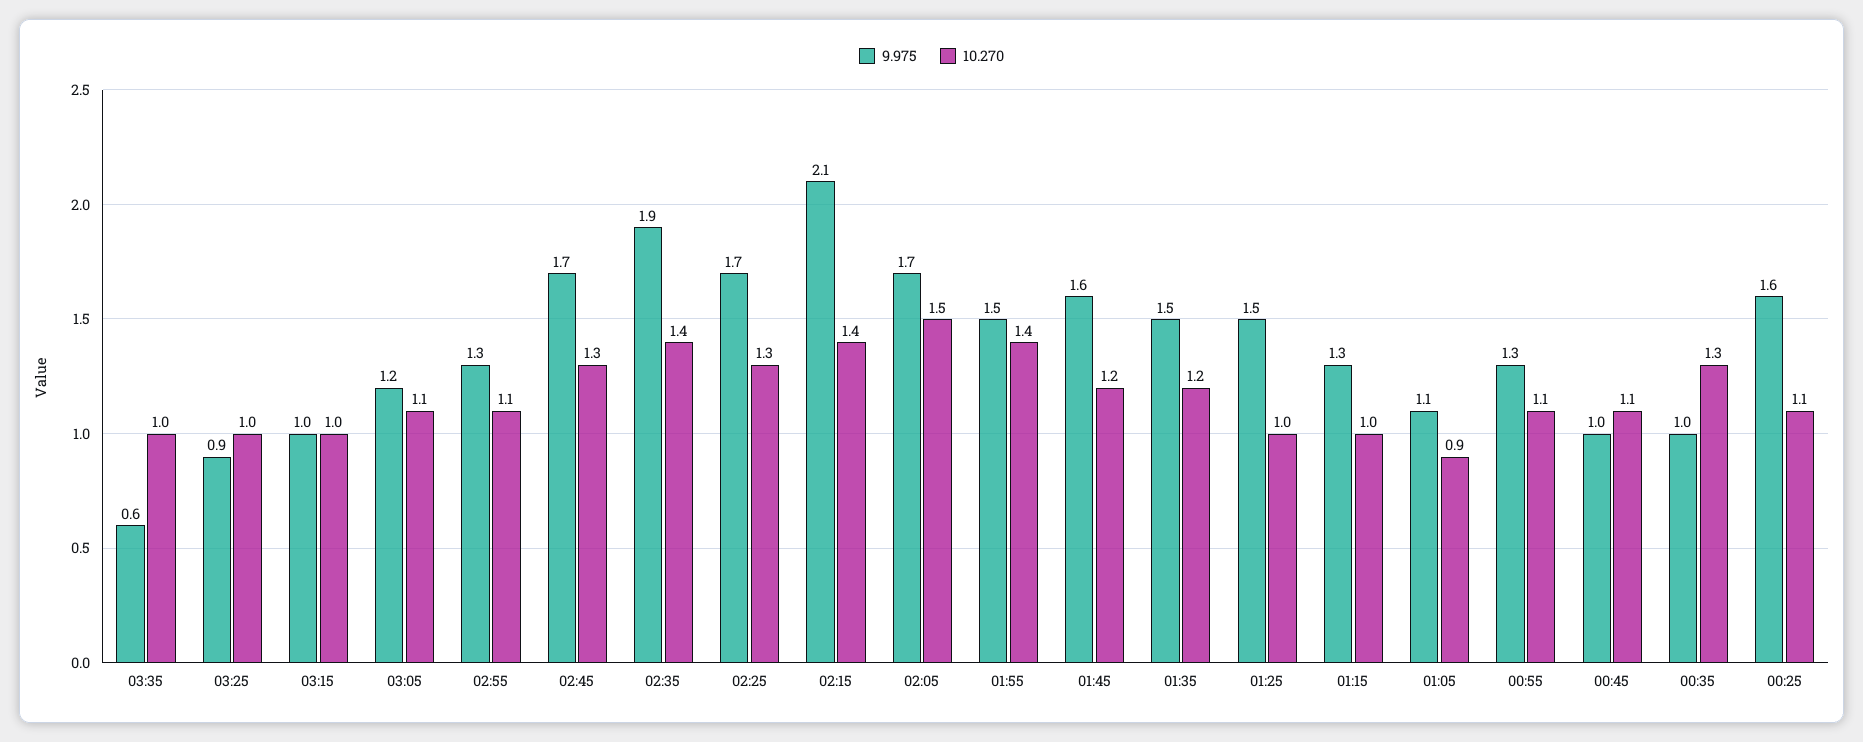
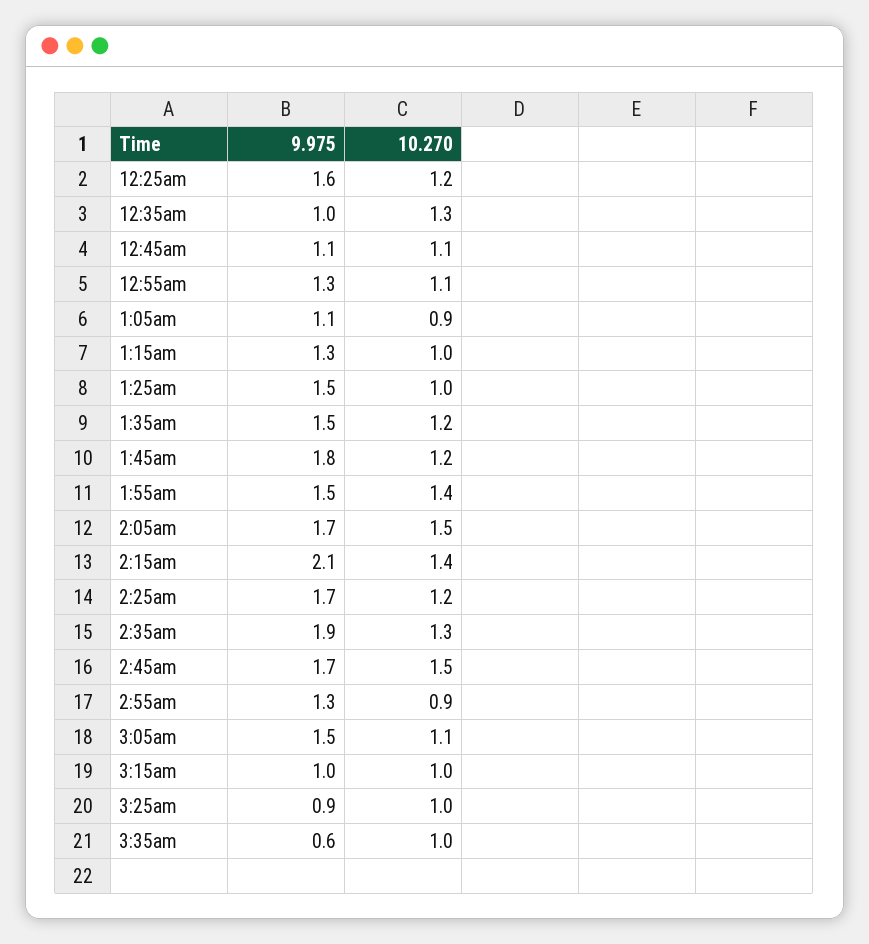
9.975, 03:05: 1.2 -> 1.5
10.270, 02:55: 1.1 -> 0.9
10.270, 02:45: 1.3 -> 1.5
10.270, 02:35: 1.4 -> 1.3
10.270, 02:25: 1.3 -> 1.2
9.975, 01:45: 1.6 -> 1.8
9.975, 00:45: 1 -> 1.1
10.270, 00:25: 1.1 -> 1.2

